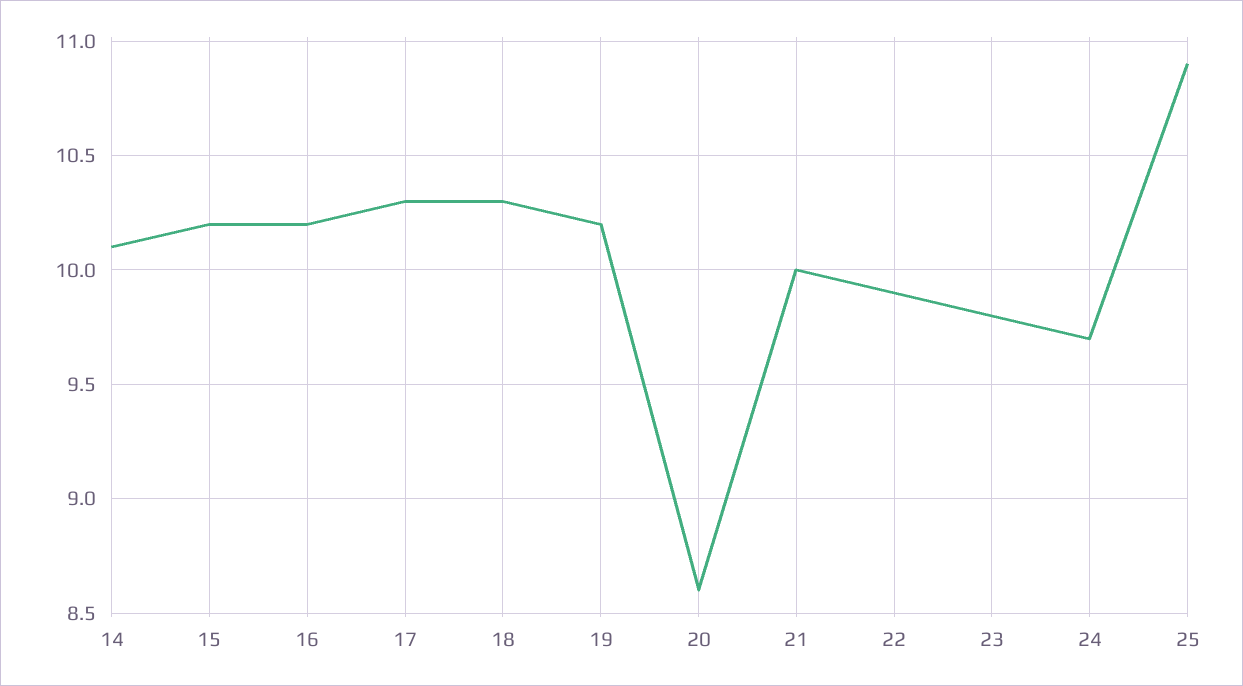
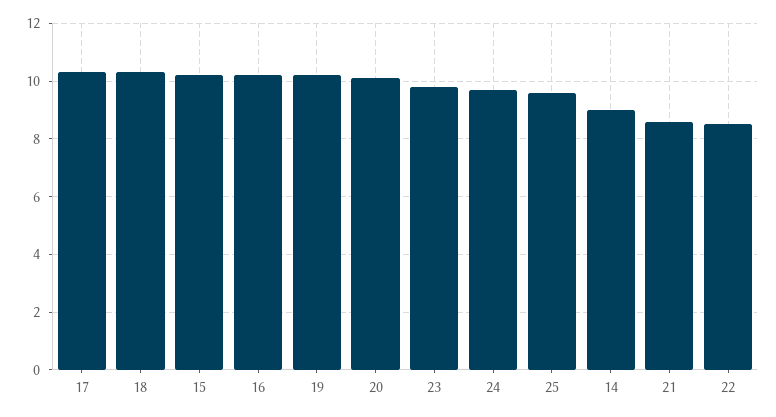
14: 10.1 -> 9
20: 8.6 -> 10
21: 10 -> 8.5
22: 9.9 -> 8.5
25: 10.9 -> 9.5

